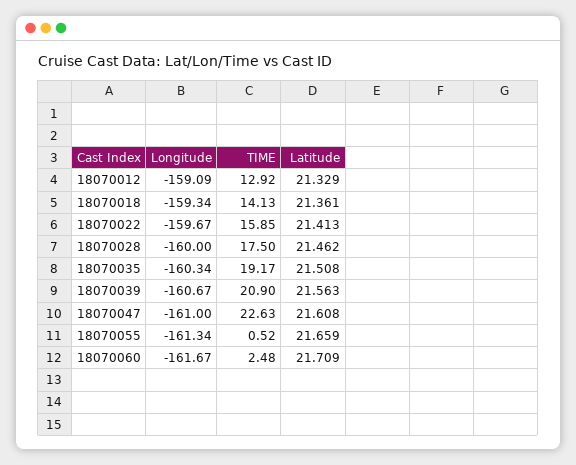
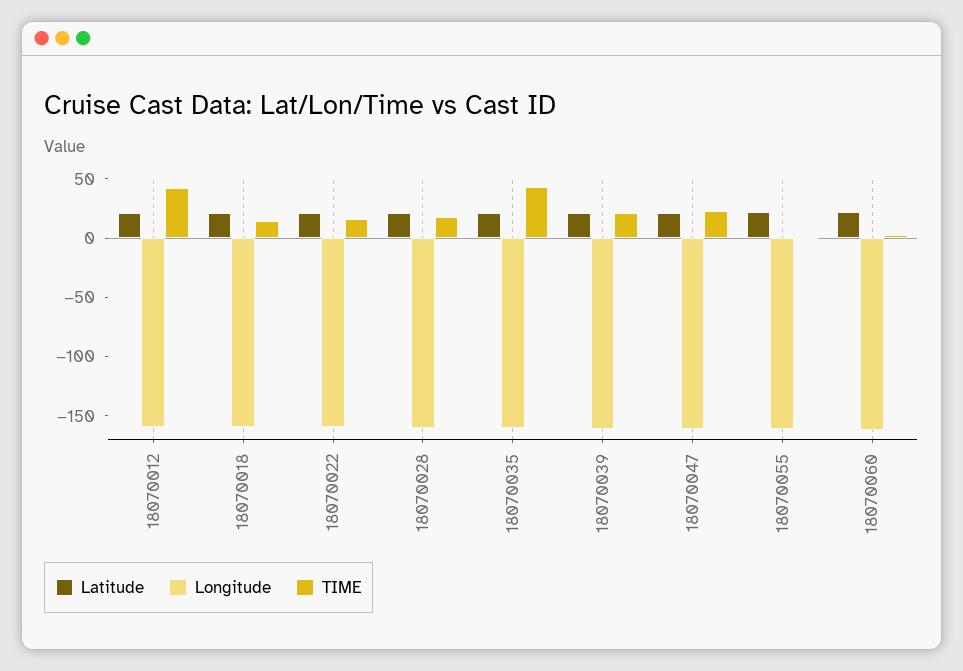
TIME, 18070012: 12.92 -> 40
TIME, 18070035: 19.17 -> 40

